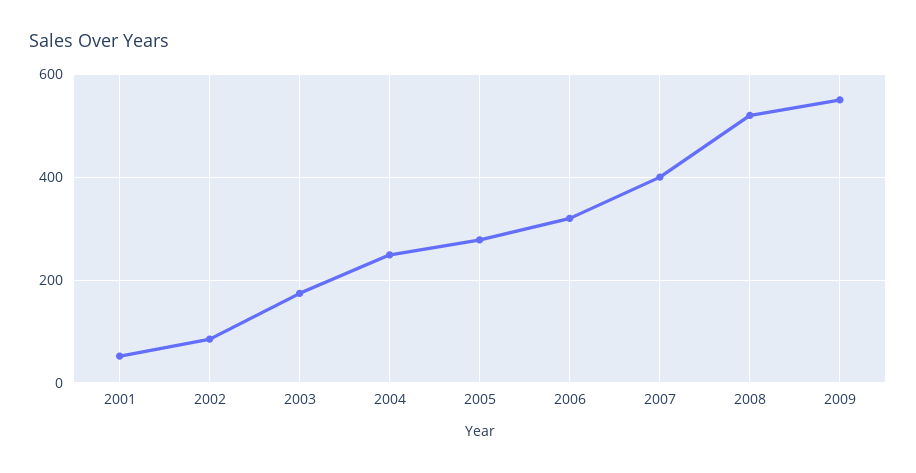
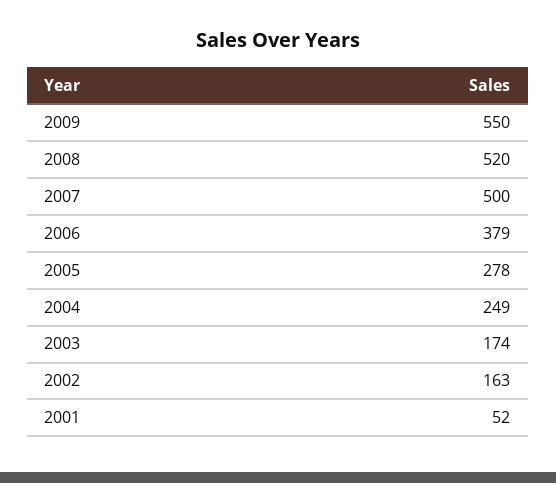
2002: 80 -> 163
2006: 320 -> 379
2007: 400 -> 500

